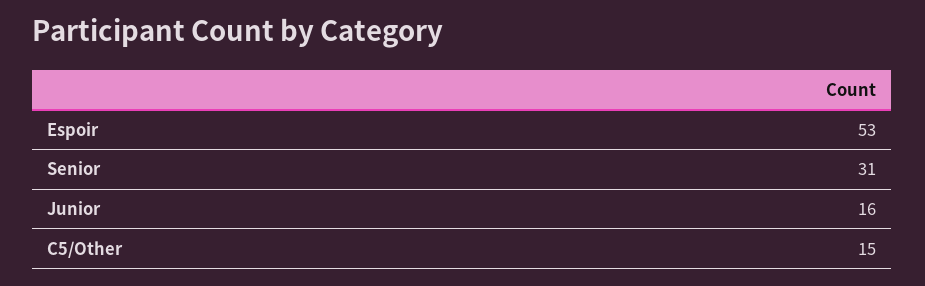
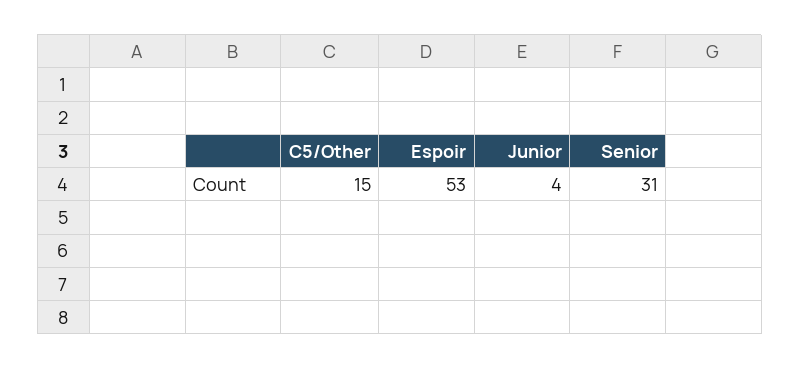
Junior: 16 -> 4

